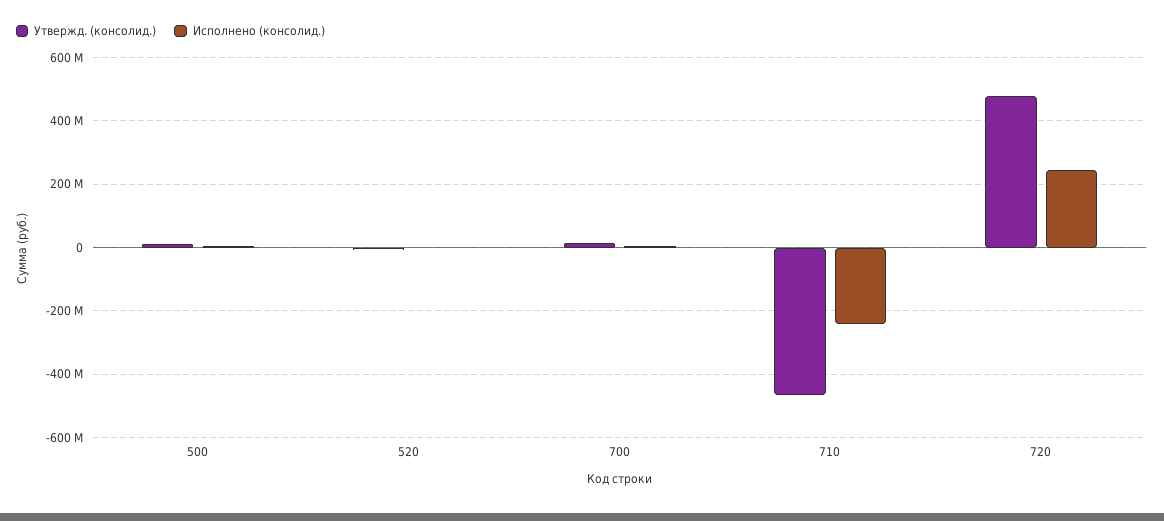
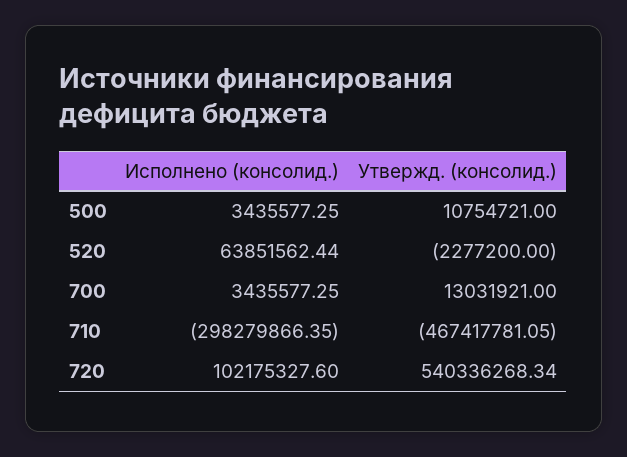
Исполнено (консолид.), 520: 0 -> 63851562.44
Исполнено (консолид.), 710: -240000000 -> -298279866.35
Утвержд. (консолид.), 720: 480000000 -> 540336268.34
Исполнено (консолид.), 720: 240000000 -> 102175327.6

